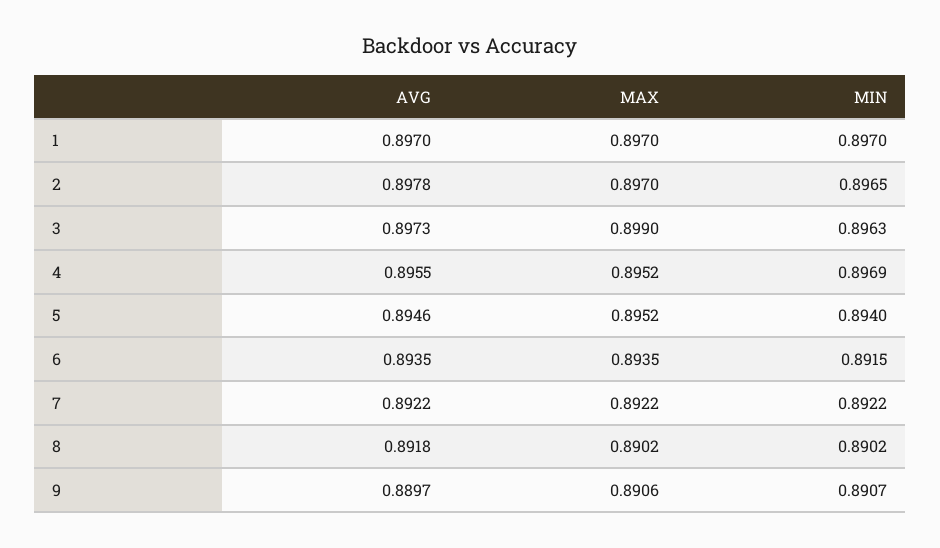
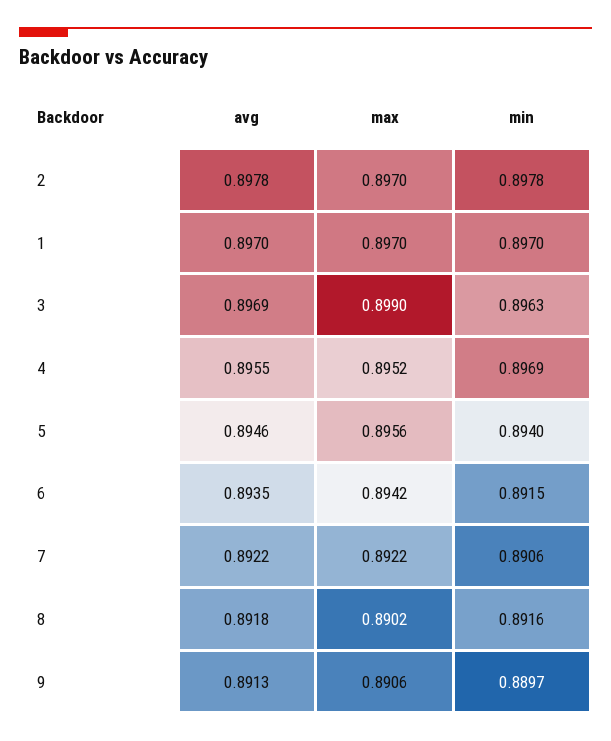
MIN, 2: 0.8965 -> 0.8978
AVG, 3: 0.8973 -> 0.8969
MAX, 5: 0.8952 -> 0.8956
MAX, 6: 0.8935 -> 0.8942
MIN, 7: 0.8922 -> 0.8906
MIN, 8: 0.8902 -> 0.8916
AVG, 9: 0.8897 -> 0.8913
MIN, 9: 0.8907 -> 0.8897

